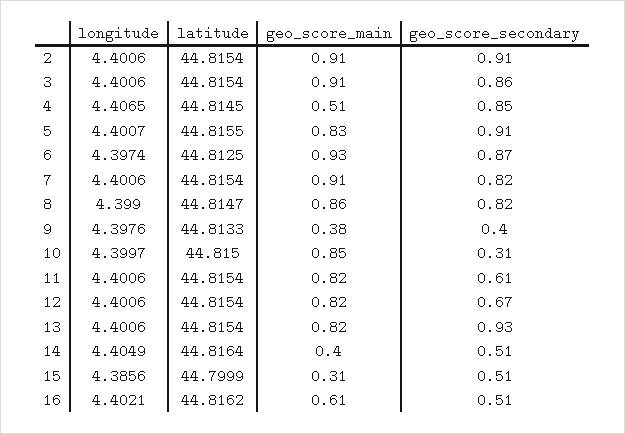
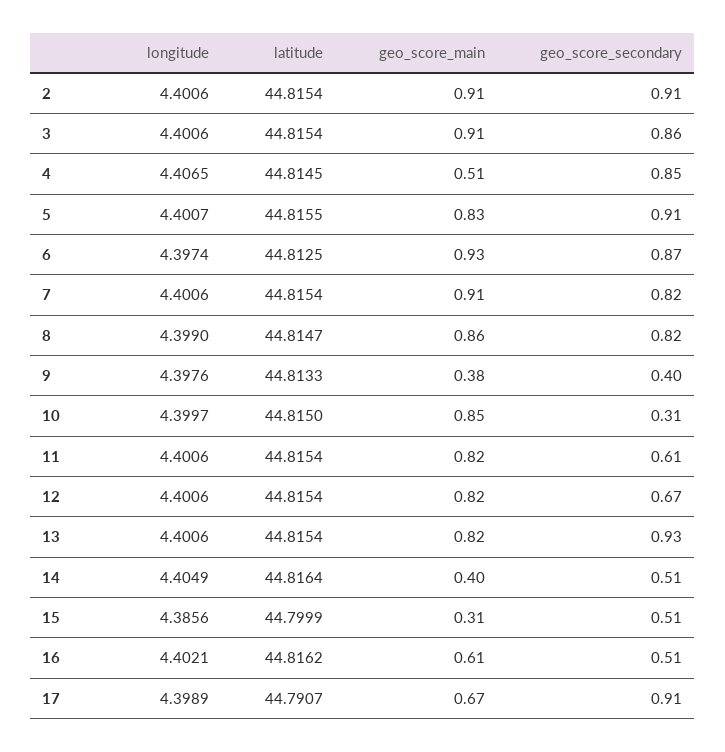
longitude, 17: none -> 4.3989
latitude, 17: none -> 44.7907
geo_score_main, 17: none -> 0.67
geo_score_secondary, 17: none -> 0.91

